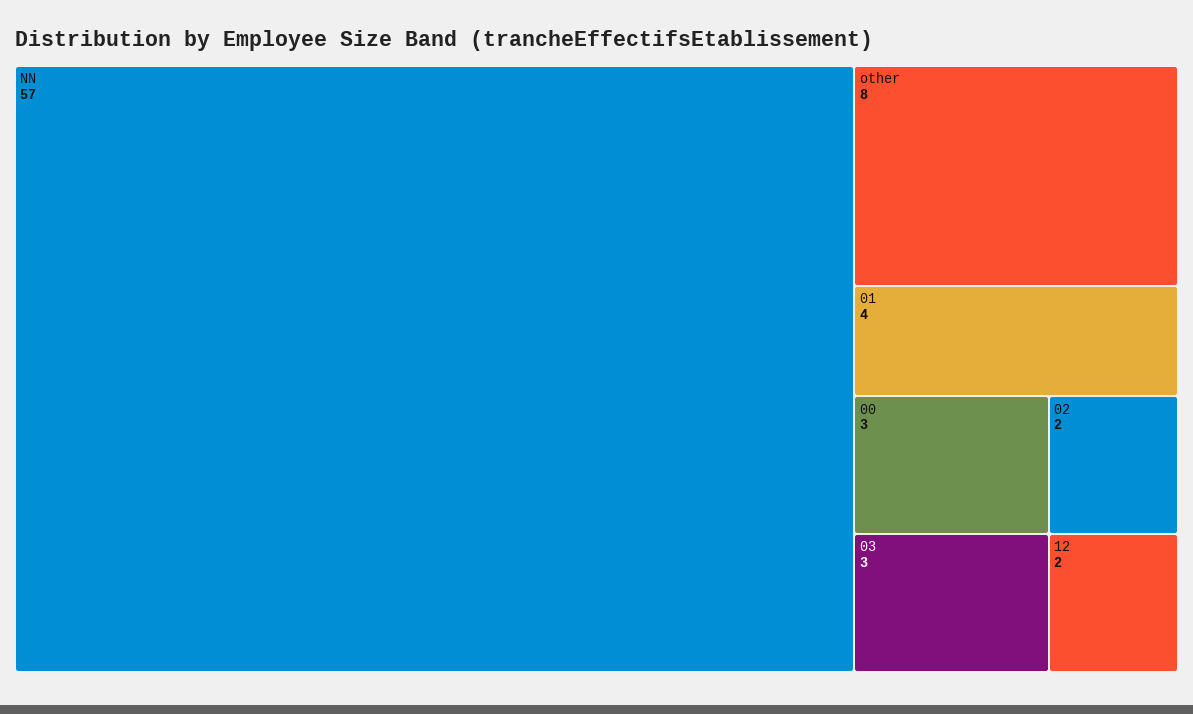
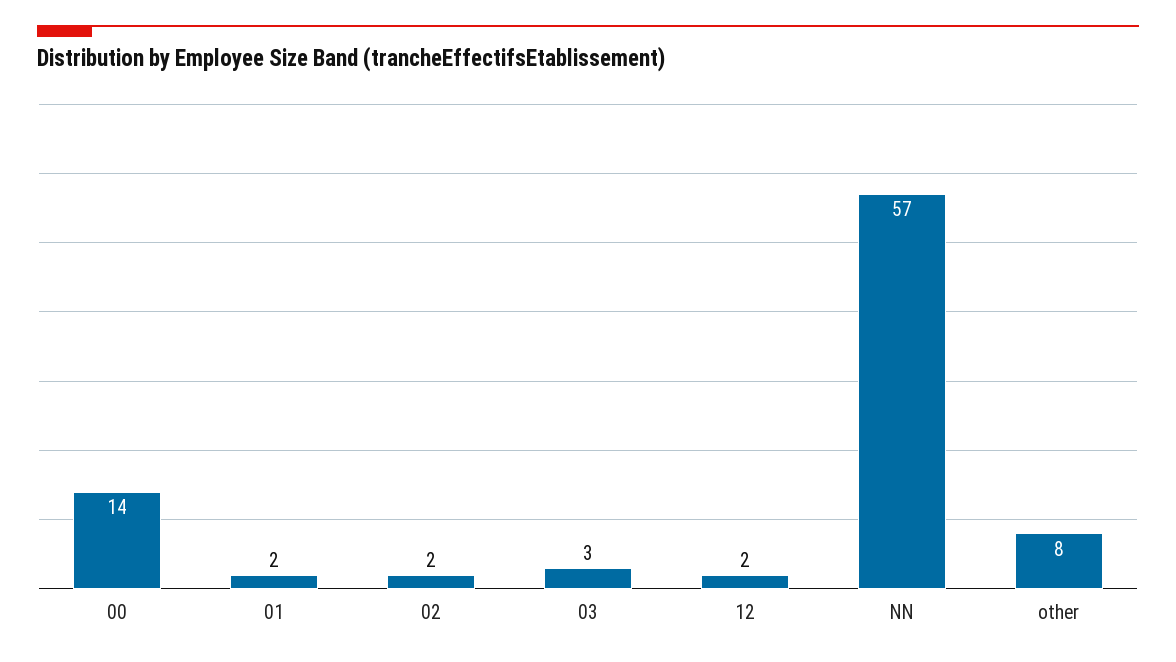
01: 4 -> 2
00: 3 -> 14

